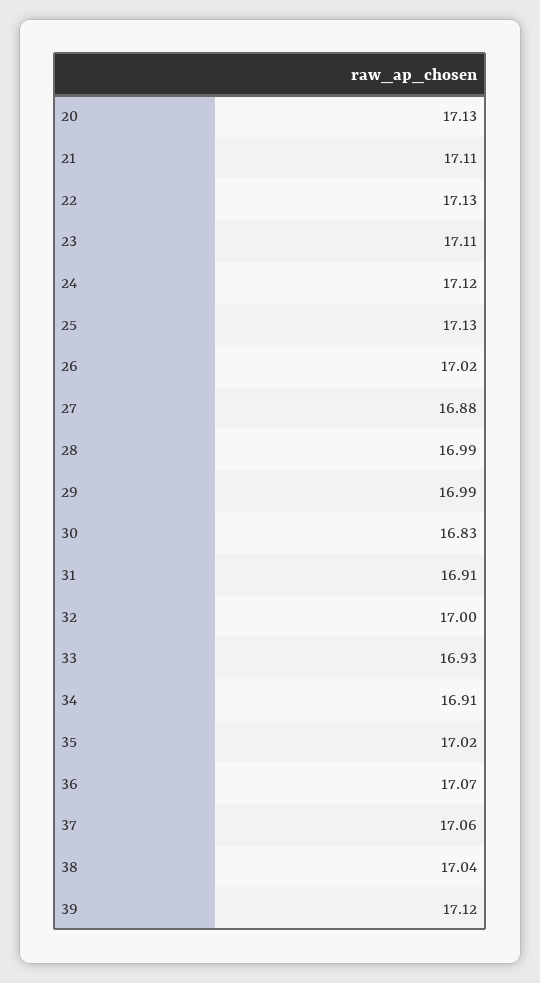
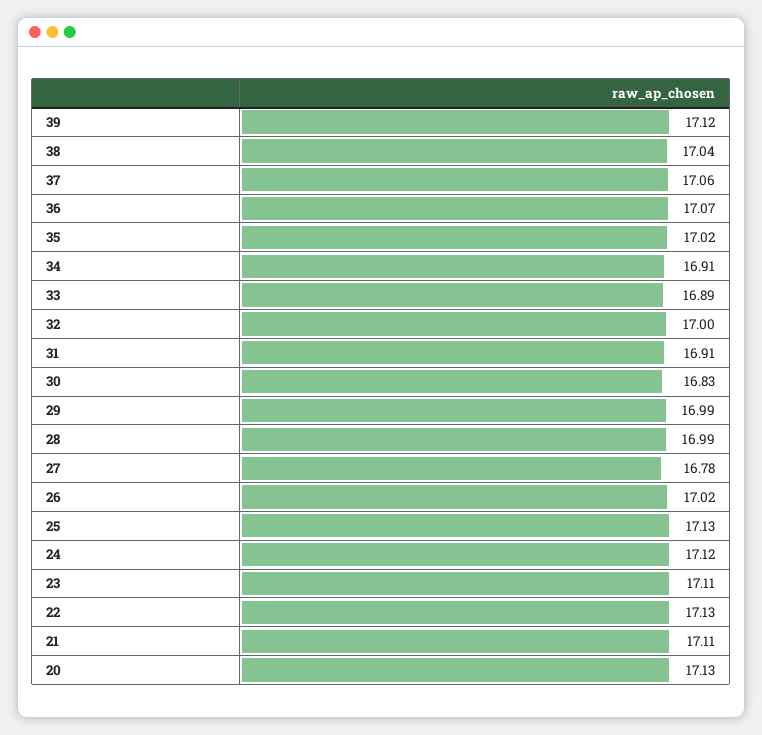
27: 16.88 -> 16.78
33: 16.93 -> 16.89

